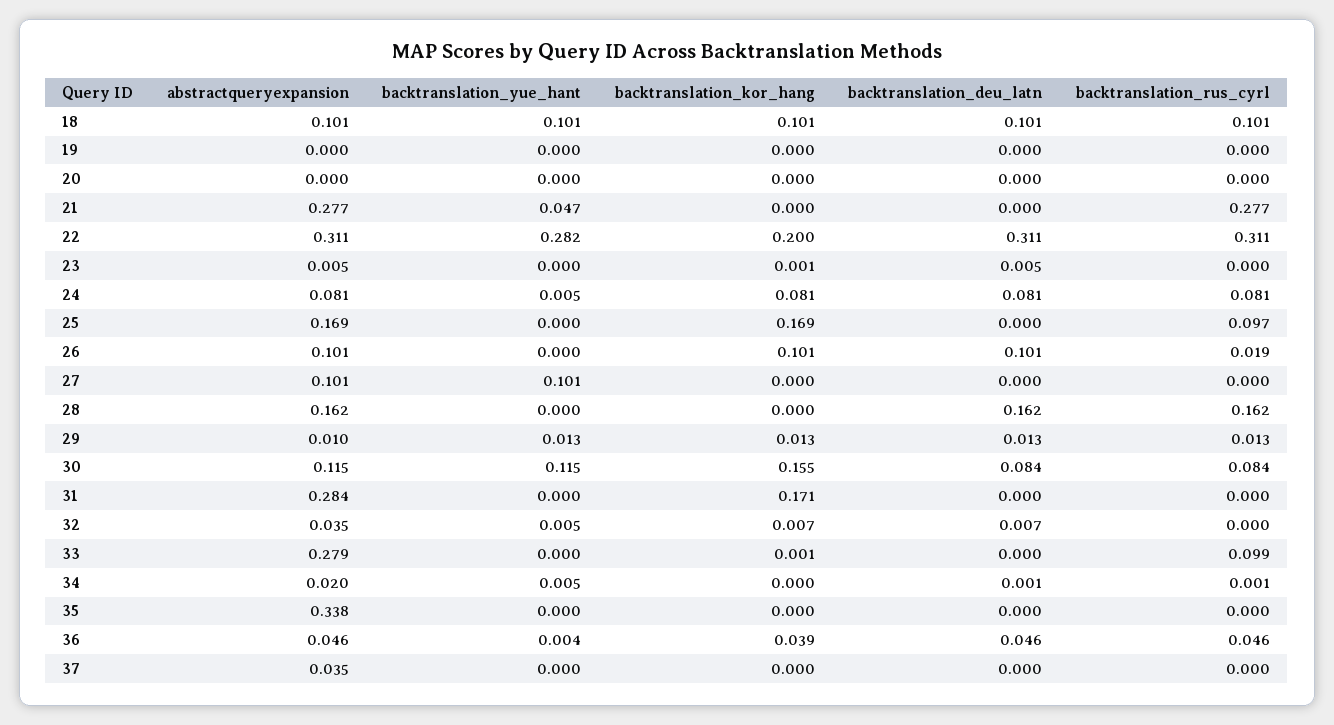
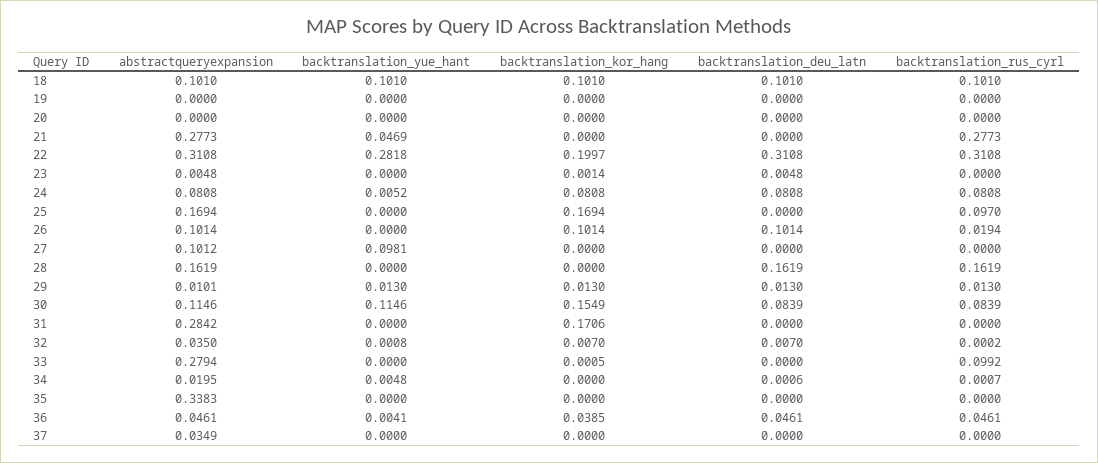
backtranslation_yue_hant, 27: 0.101 -> 0.0981
backtranslation_yue_hant, 32: 0.005 -> 0.0008

